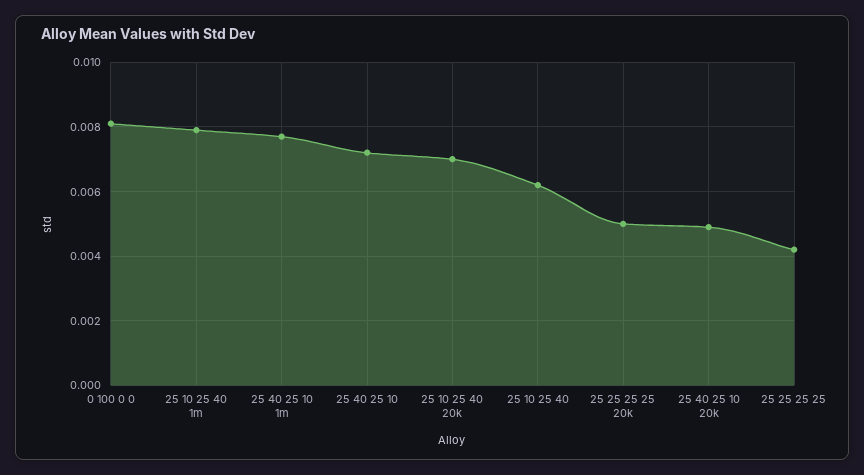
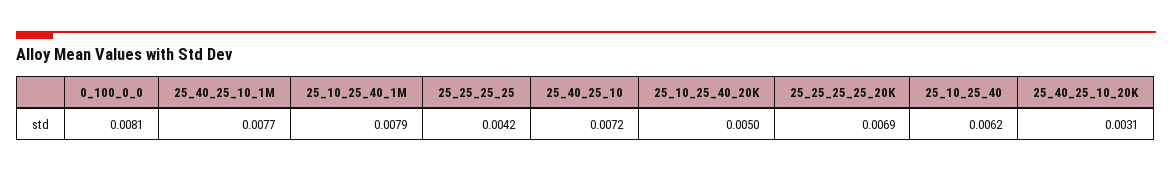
25 10 25 40 20k: 0.007 -> 0.005
25 25 25 25 20k: 0.005 -> 0.0069
25 40 25 10 20k: 0.005 -> 0.0031

